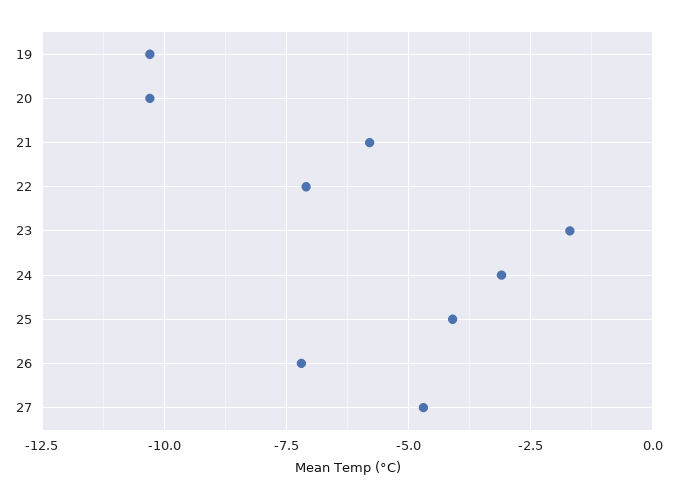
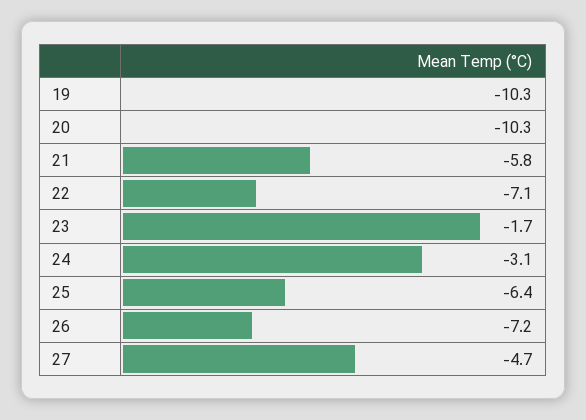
25: -4 -> -6.4

